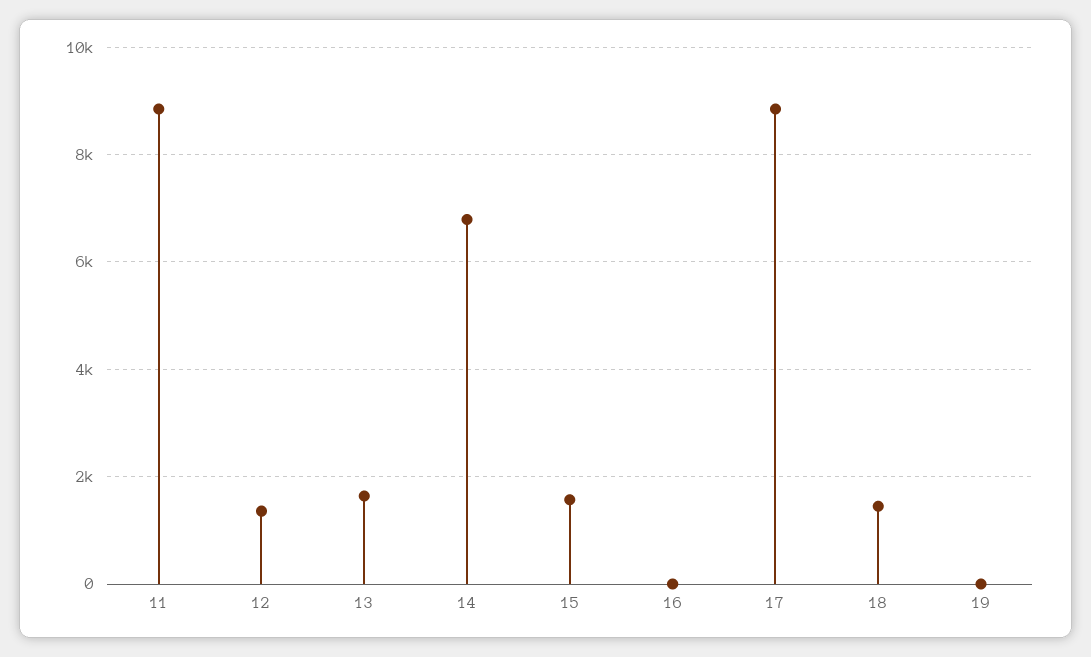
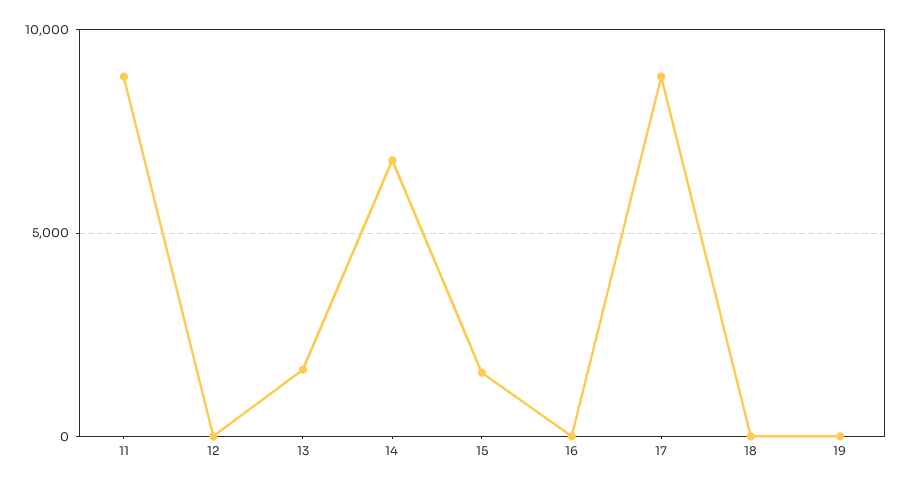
12: 1400 -> 0
18: 1400 -> 0

